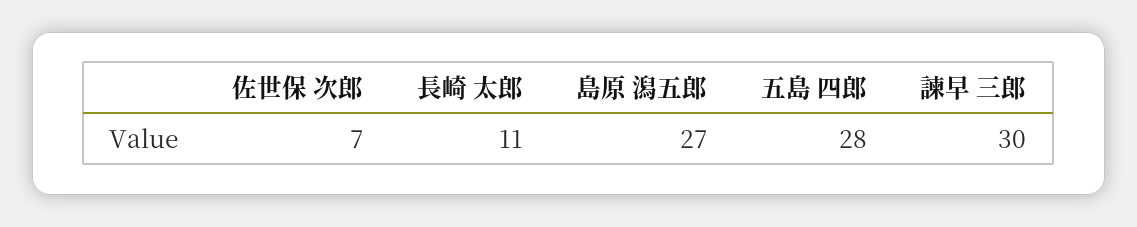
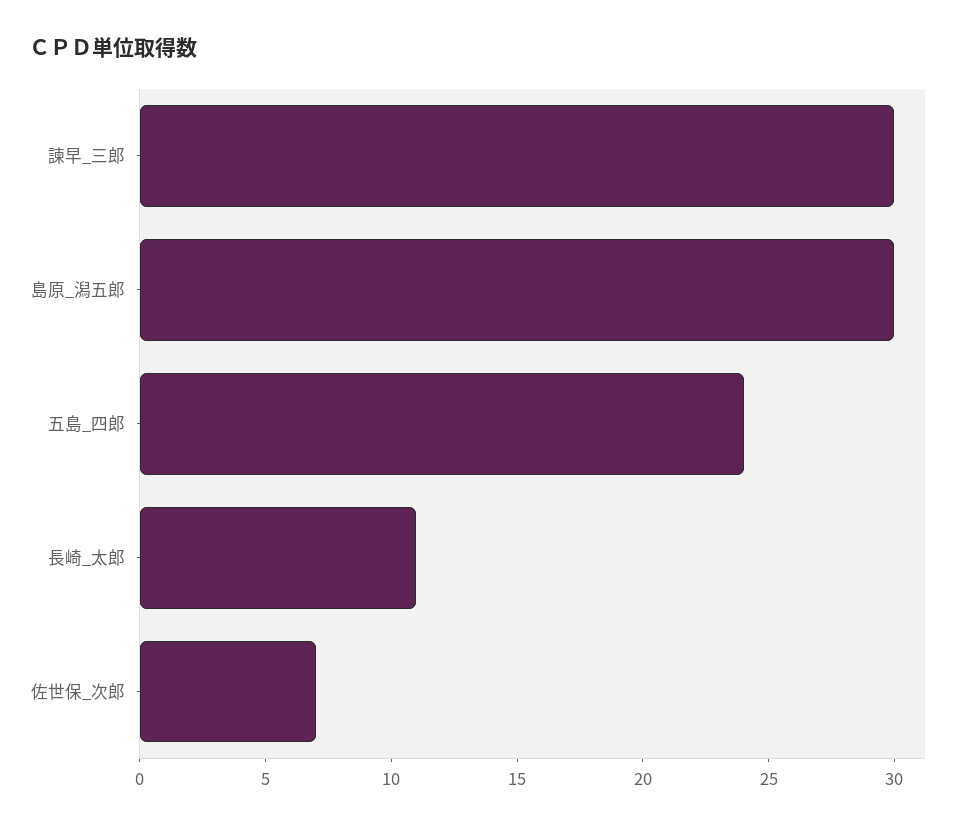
島原 潟五郎: 27 -> 30
五島 四郎: 28 -> 24

